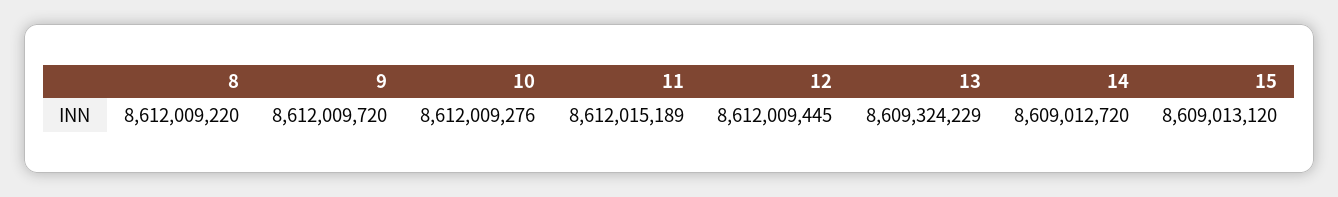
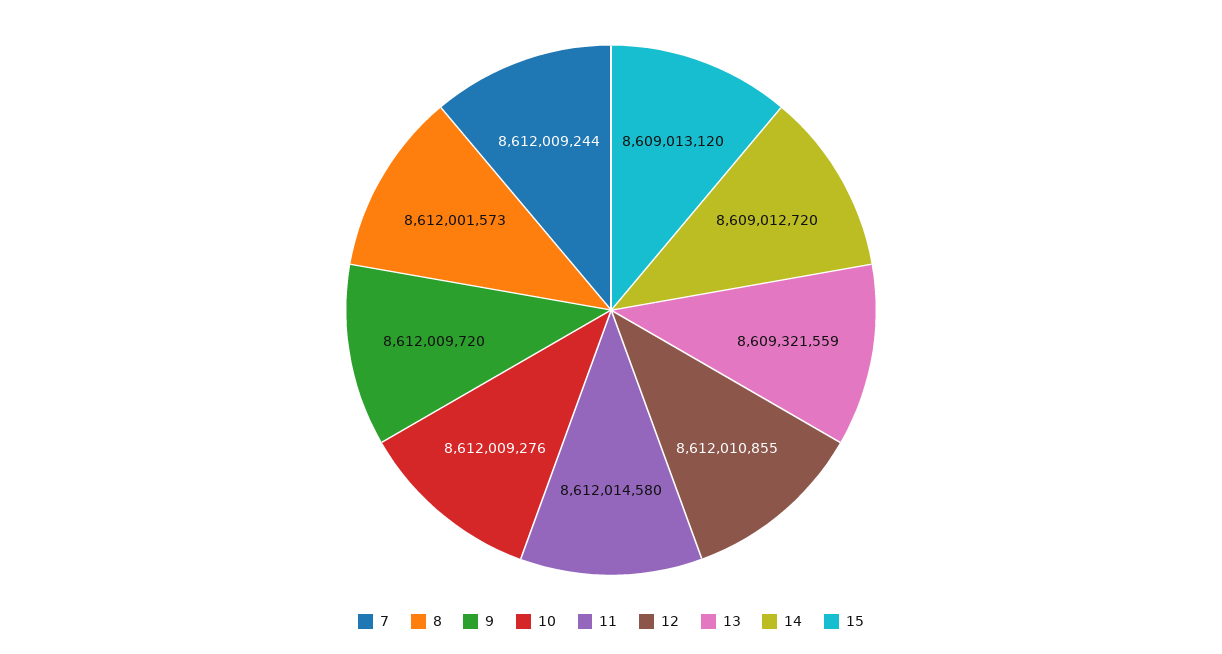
8: 8612009220 -> 8612001573
11: 8612015189 -> 8612014580
12: 8612009445 -> 8612010855
13: 8609324229 -> 8609321559
7: none -> 8612009244

